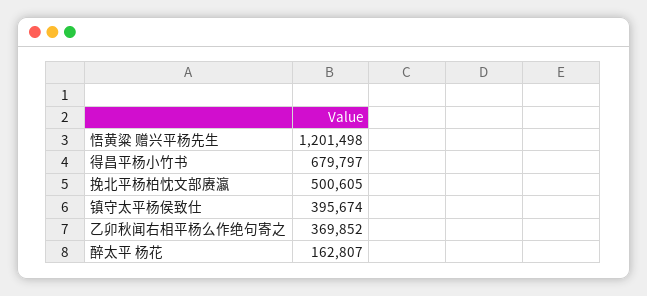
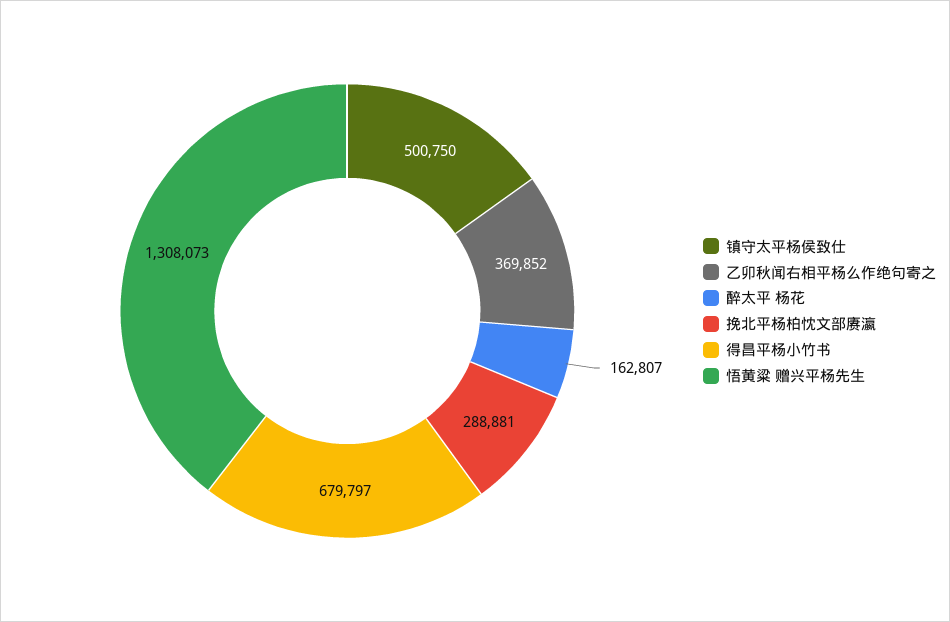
悟黄粱 赠兴平杨先生: 1201498 -> 1308073
挽北平杨柏忱文部赓瀛: 500605 -> 288881
镇守太平杨侯致仕: 395674 -> 500750

